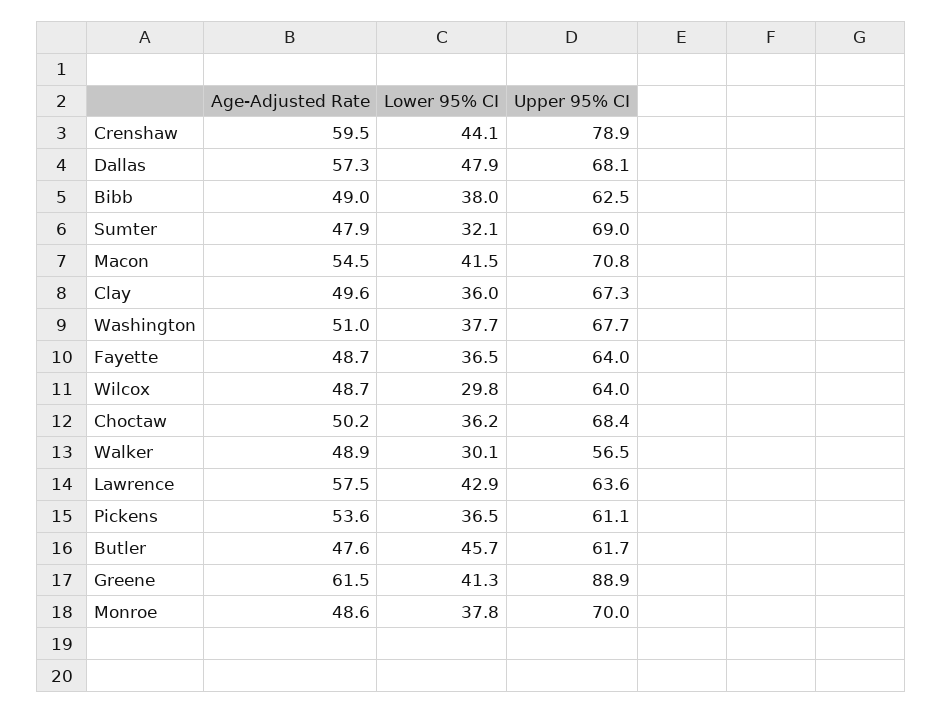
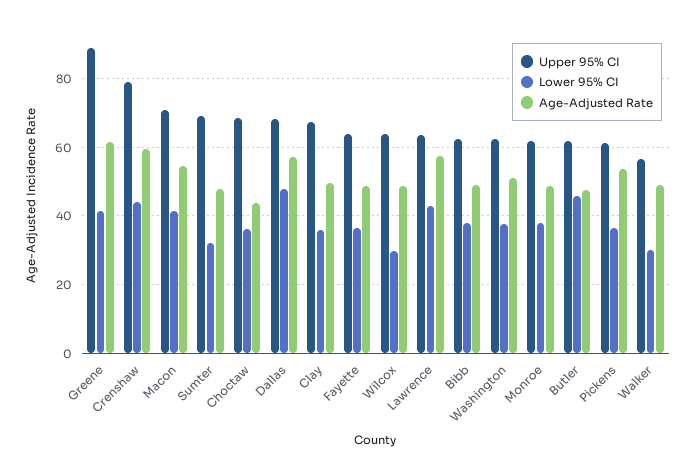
Upper 95% CI, Washington: 67.7 -> 62
Age-Adjusted Rate, Choctaw: 50.2 -> 44
Upper 95% CI, Monroe: 70 -> 62

